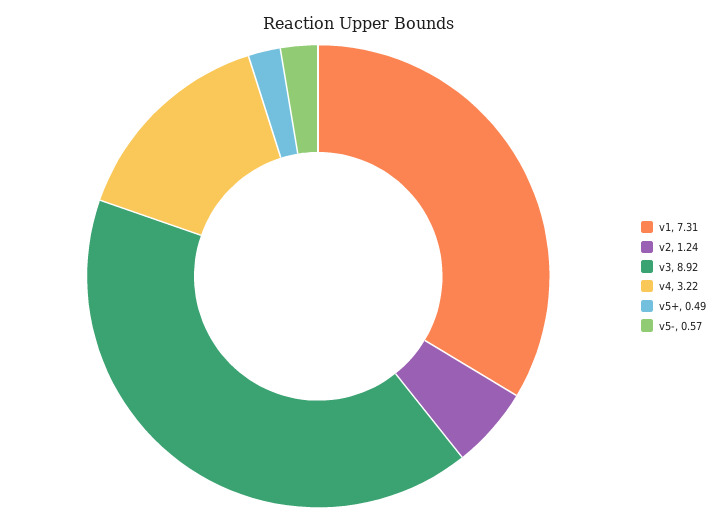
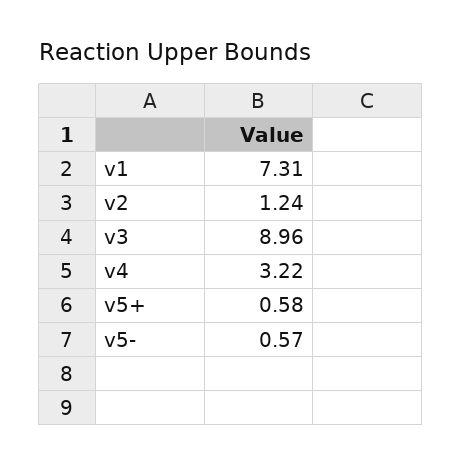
v3: 8.92 -> 8.96
v5+: 0.49 -> 0.58

